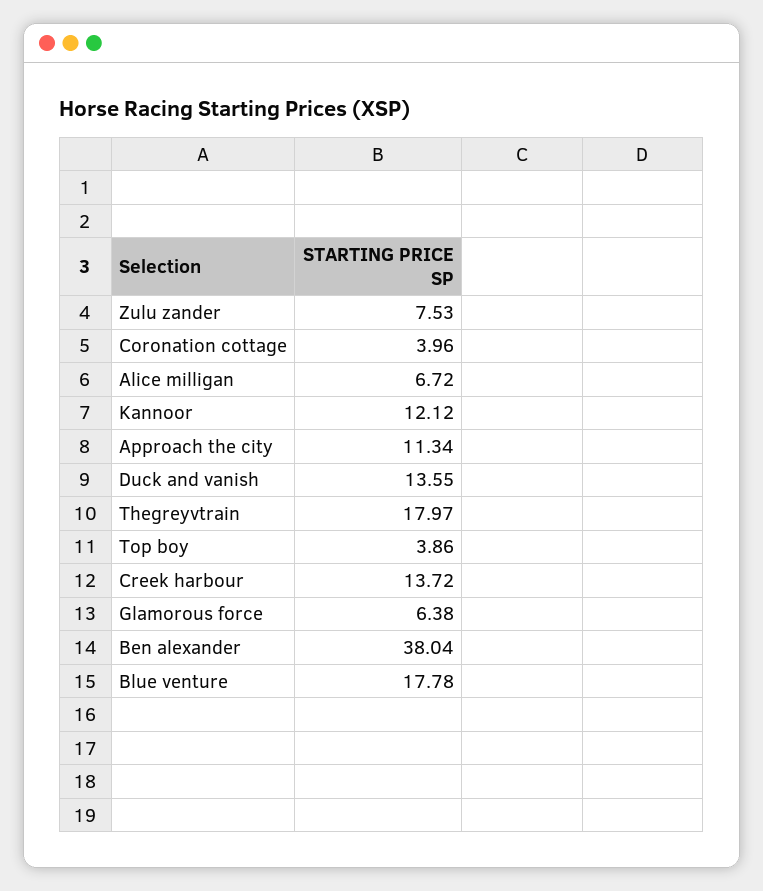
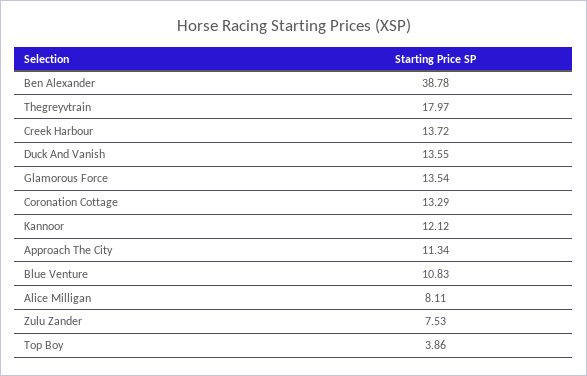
Coronation cottage: 3.96 -> 13.29
Alice milligan: 6.72 -> 8.11
Glamorous force: 6.38 -> 13.54
Ben alexander: 38.04 -> 38.78
Blue venture: 17.78 -> 10.83

